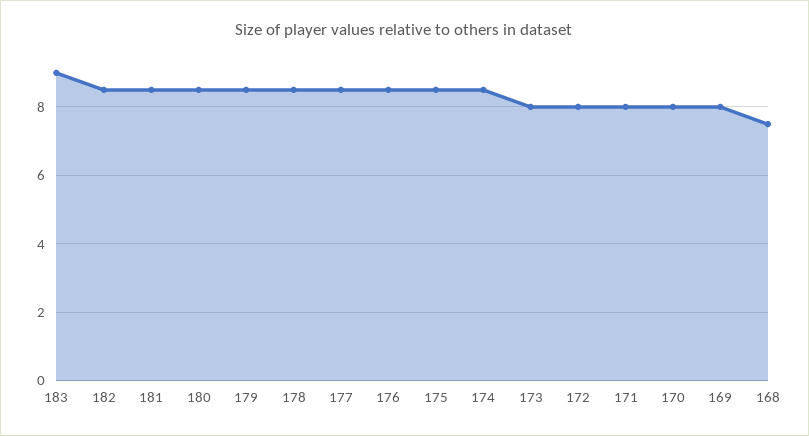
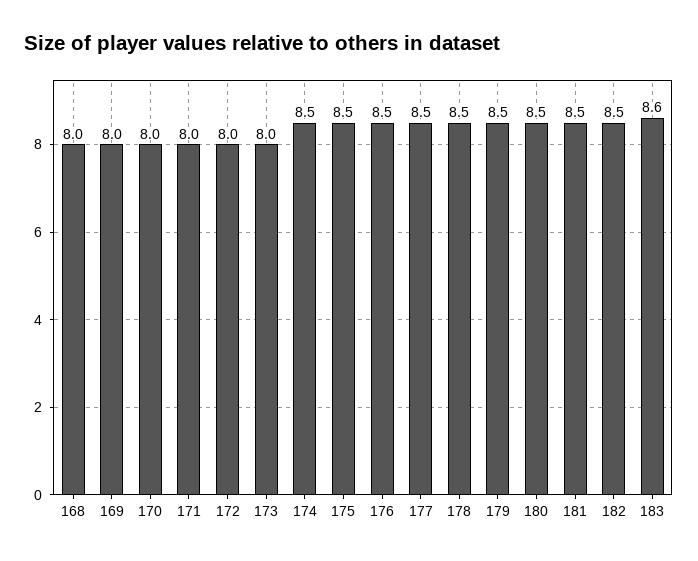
183: 9 -> 8.6
168: 7.5 -> 8

